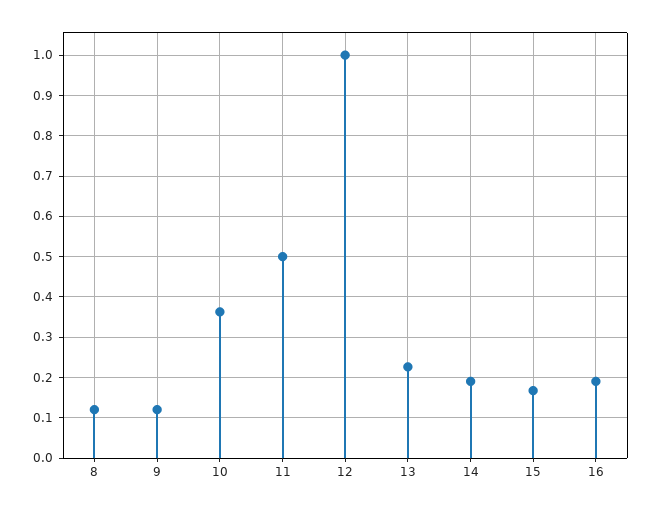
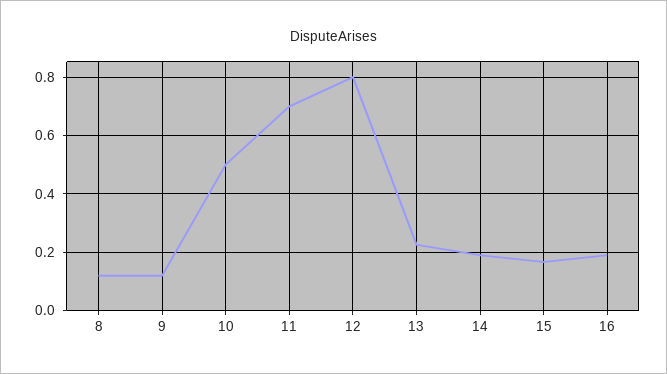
10: 0.36 -> 0.5
11: 0.5 -> 0.7
12: 1 -> 0.8

